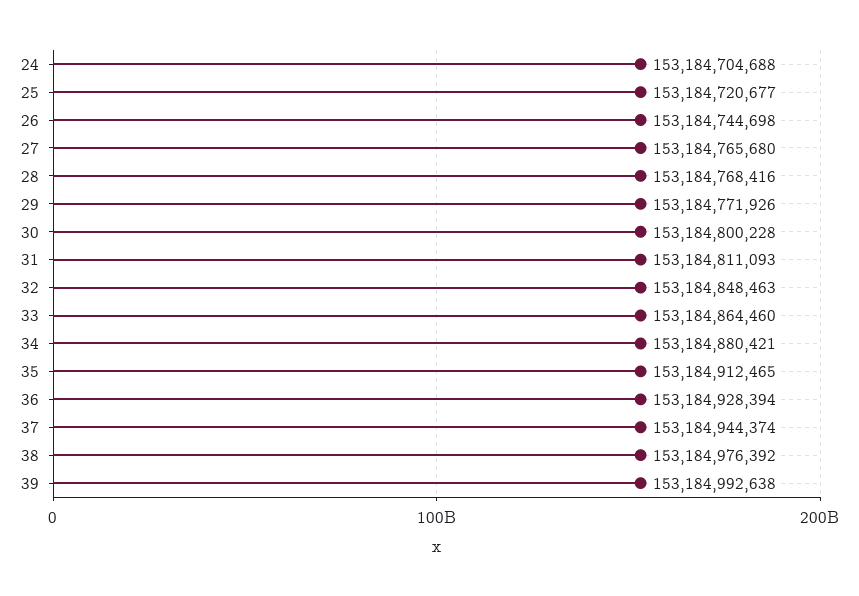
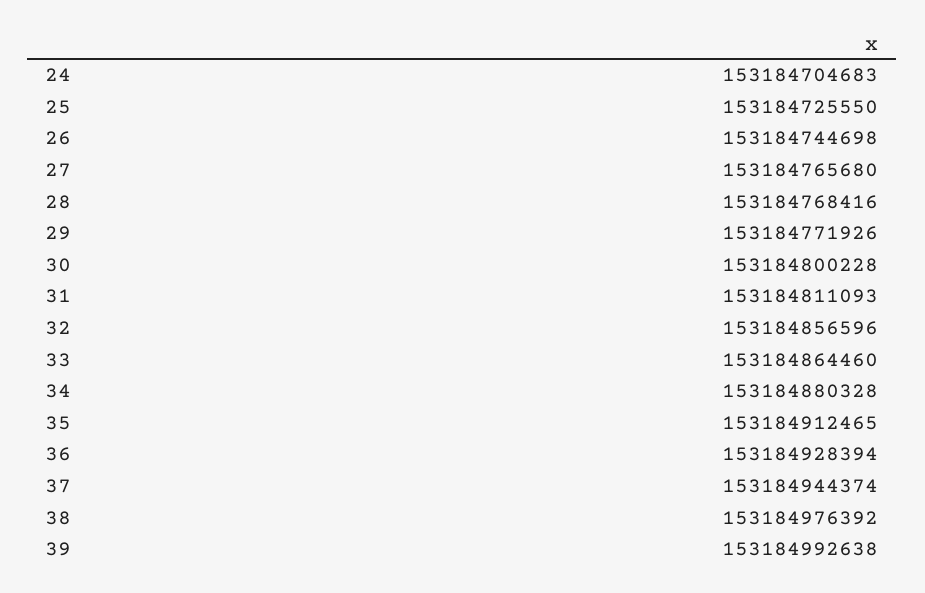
24: 153184704688 -> 153184704683
25: 153184720677 -> 153184725550
32: 153184848463 -> 153184856596
34: 153184880421 -> 153184880328

